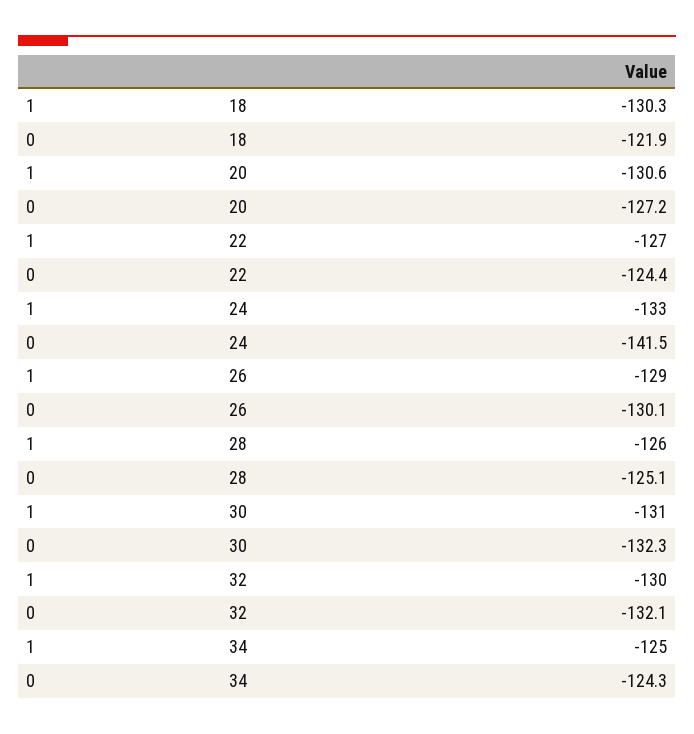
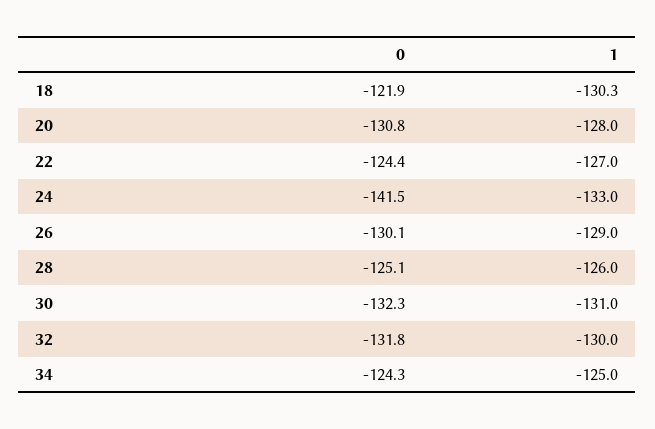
1, 20: -130.6 -> -128
0, 20: -127.2 -> -130.8
0, 32: -132.1 -> -131.8

